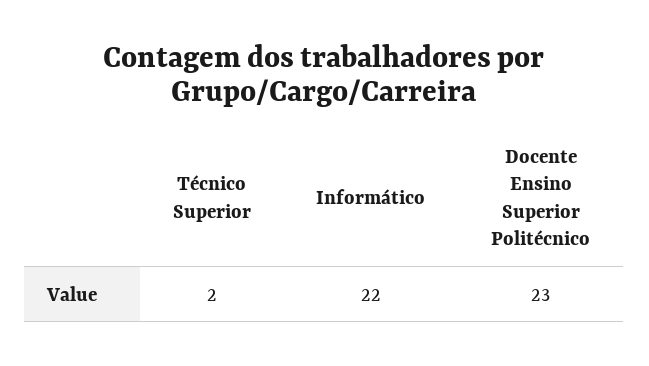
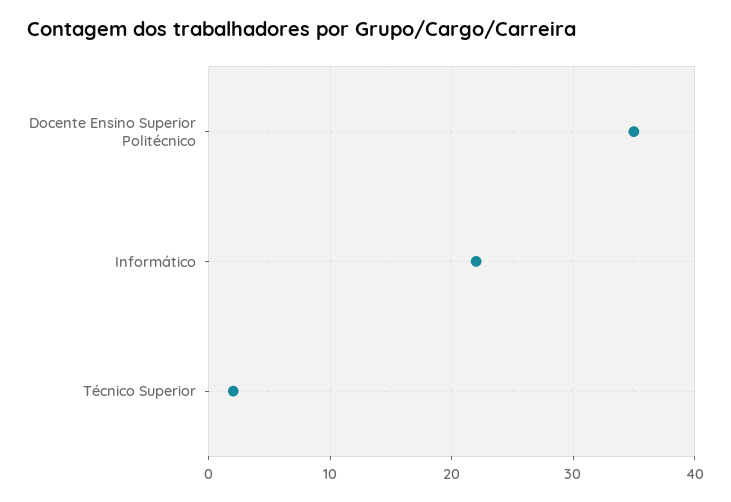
Docente Ensino Superior Politécnico: 23 -> 35

